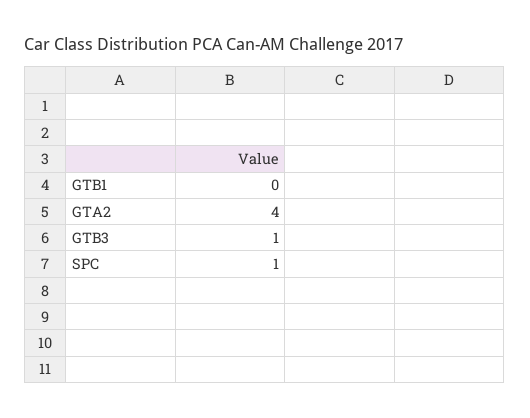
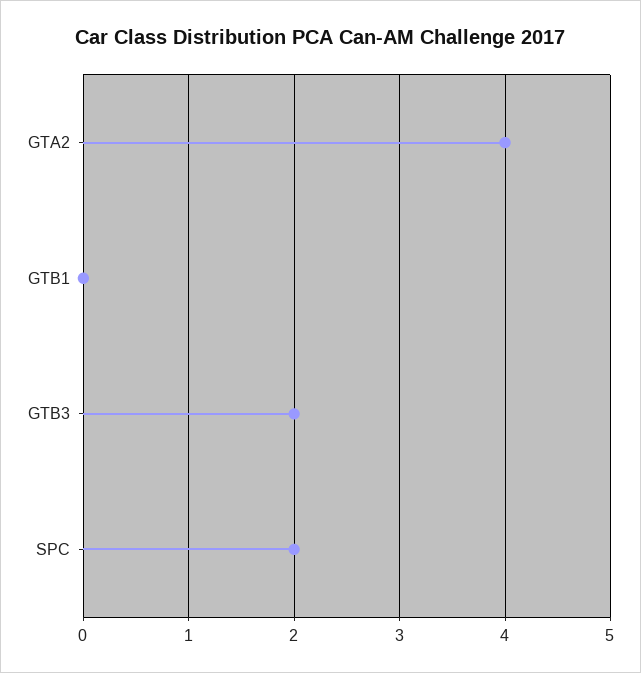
GTB3: 1 -> 2
SPC: 1 -> 2

